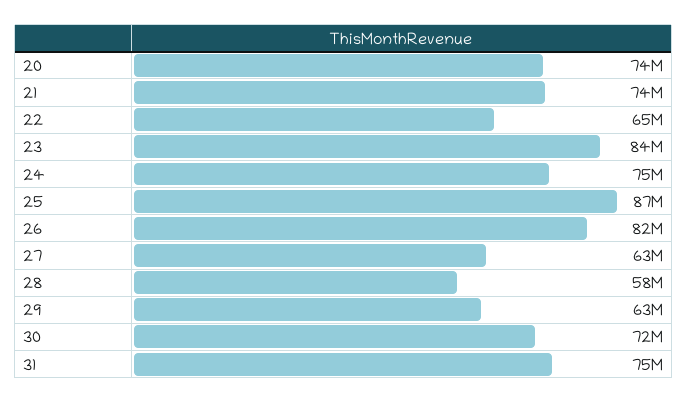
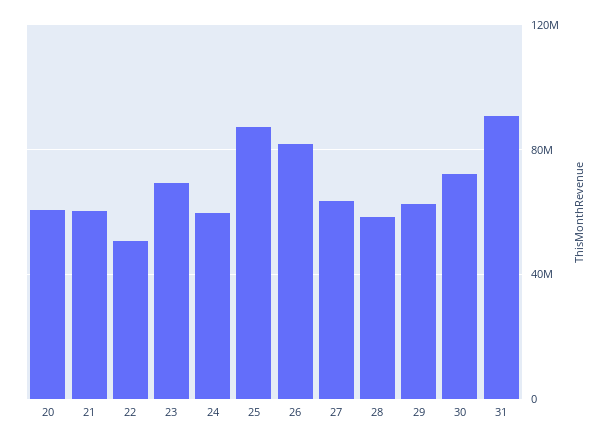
20: 74000000 -> 60000000
21: 74000000 -> 60000000
22: 65000000 -> 50000000
23: 84000000 -> 70000000
24: 75000000 -> 60000000
31: 75000000 -> 90000000

